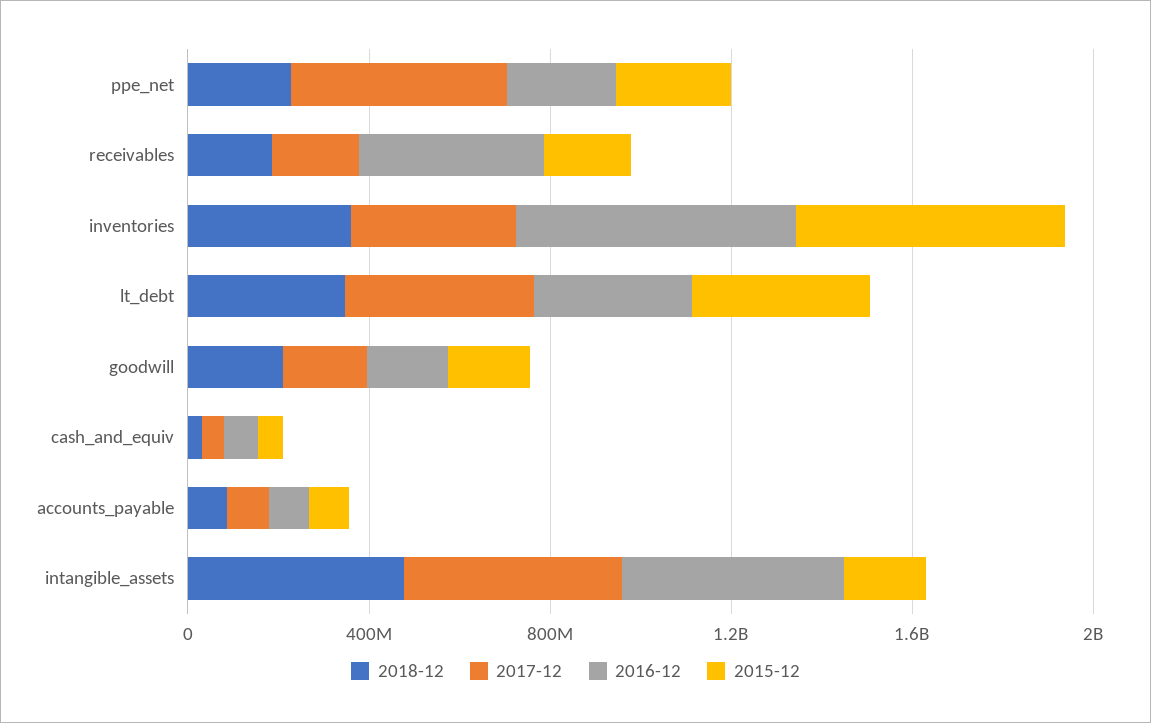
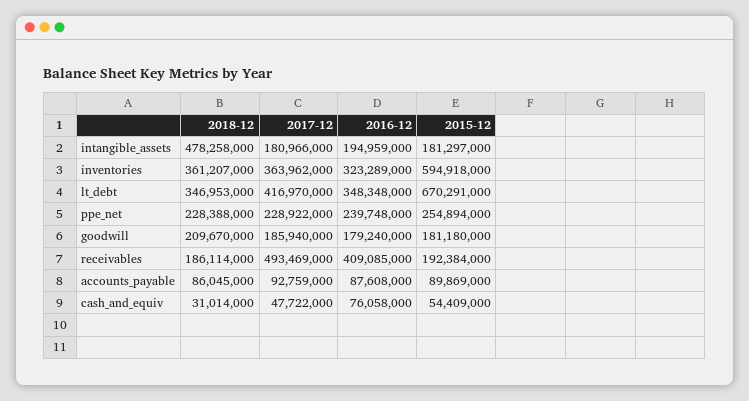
2017-12, ppe_net: 500000000 -> 228922000
2017-12, receivables: 200000000 -> 493469000
2016-12, inventories: 600000000 -> 323289000
2015-12, lt_debt: 400000000 -> 670291000
2017-12, intangible_assets: 500000000 -> 180966000
2016-12, intangible_assets: 500000000 -> 194959000

